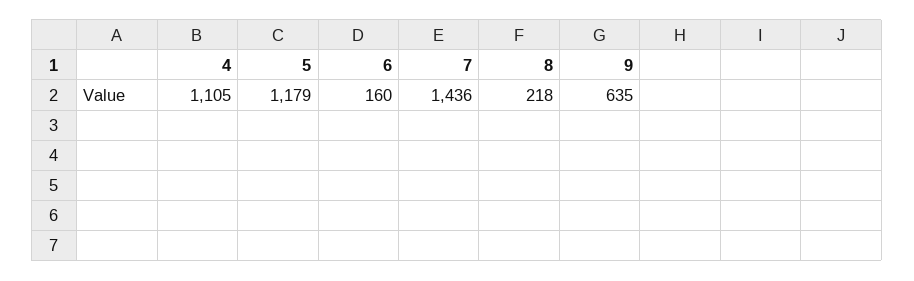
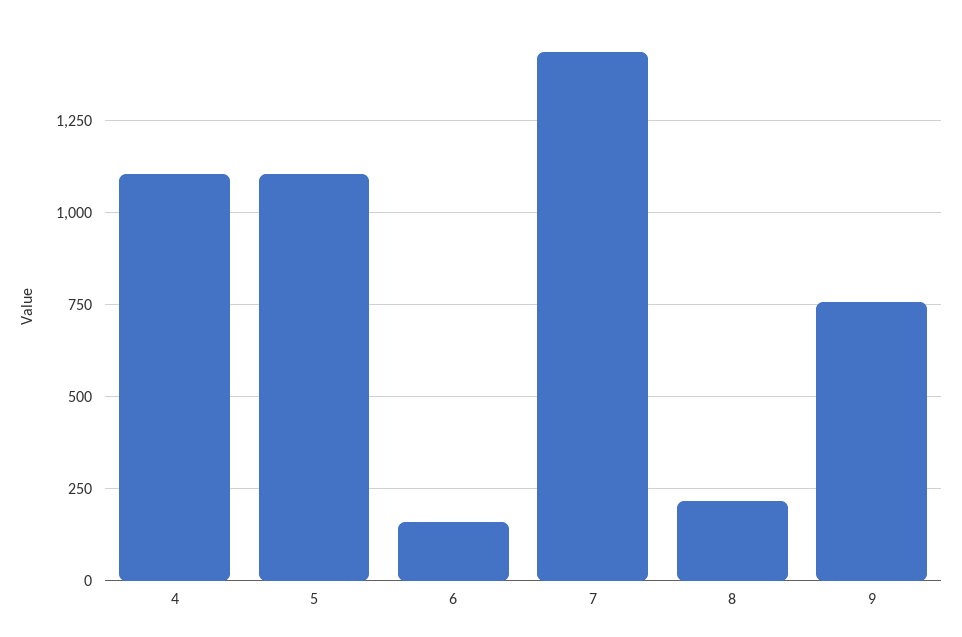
5: 1179 -> 1100
9: 635 -> 750

